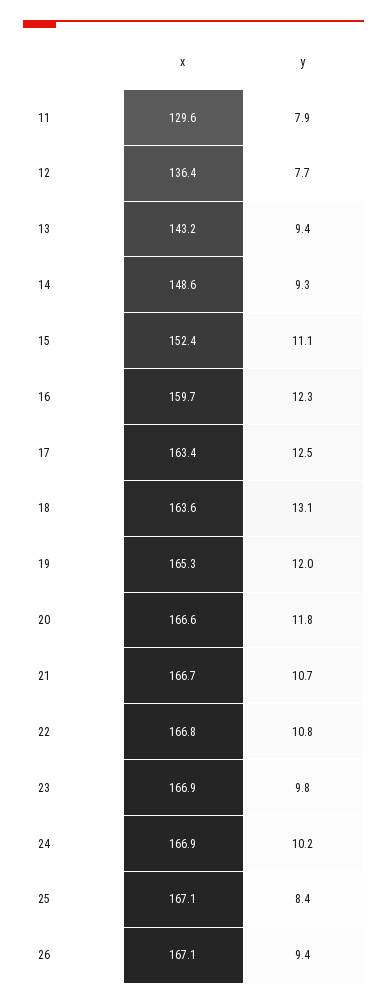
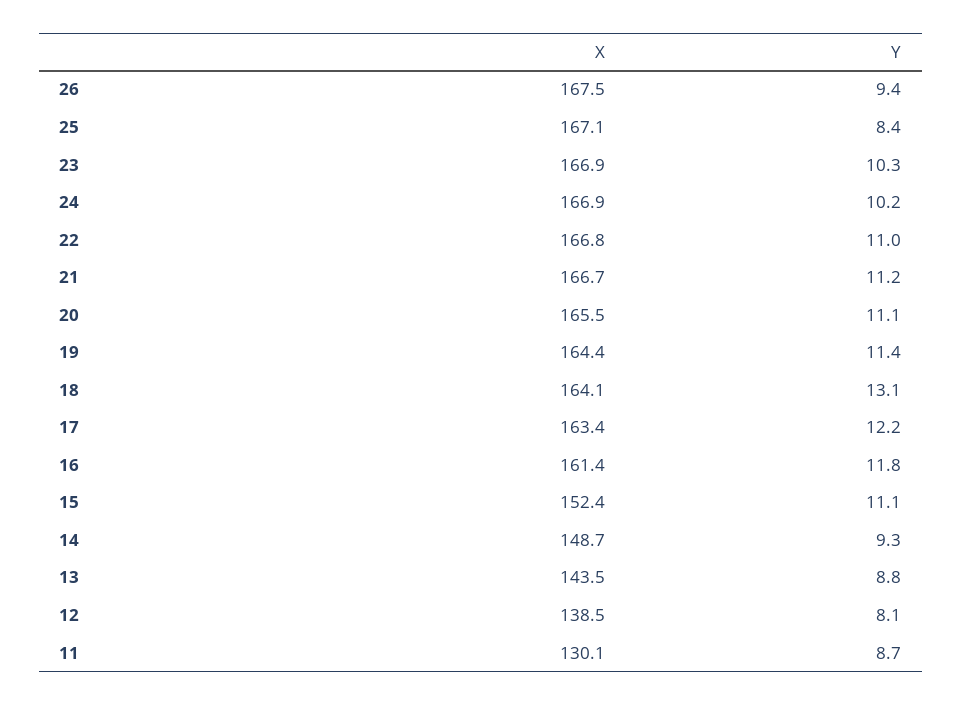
x, 11: 129.6 -> 130.1
y, 11: 7.9 -> 8.7
x, 12: 136.4 -> 138.5
y, 12: 7.7 -> 8.1
x, 13: 143.2 -> 143.5
y, 13: 9.4 -> 8.8
x, 14: 148.6 -> 148.7
x, 16: 159.7 -> 161.4
y, 16: 12.3 -> 11.8
y, 17: 12.5 -> 12.2
x, 18: 163.6 -> 164.1
x, 19: 165.3 -> 164.4
y, 19: 12 -> 11.4
x, 20: 166.6 -> 165.5
y, 20: 11.8 -> 11.1
y, 21: 10.7 -> 11.2
y, 22: 10.8 -> 11
y, 23: 9.8 -> 10.3
x, 26: 167.1 -> 167.5

